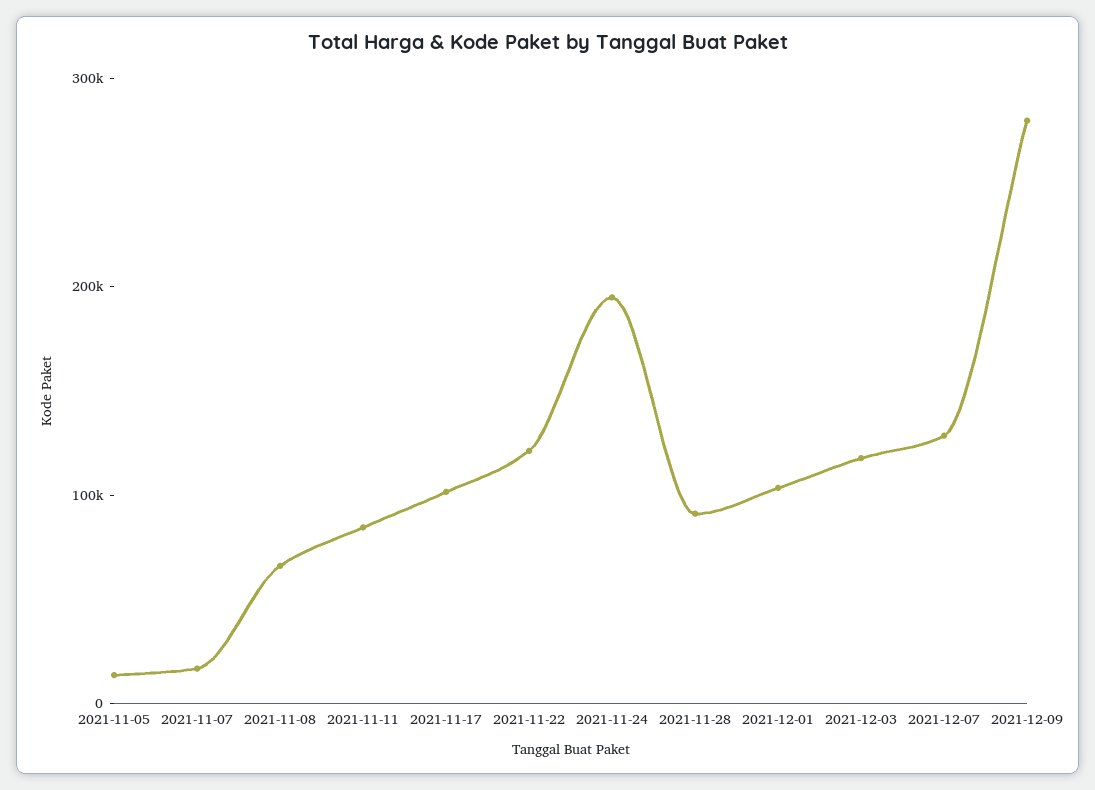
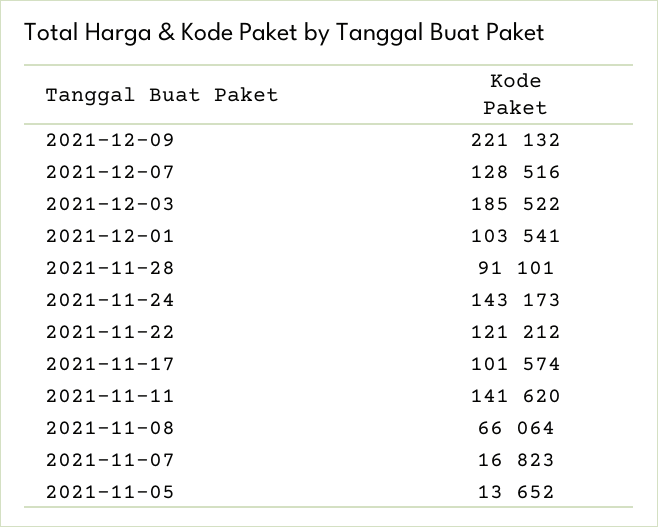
2021-11-11: 80000 -> 141620
2021-11-24: 200000 -> 143173
2021-12-03: 120000 -> 185522
2021-12-09: 280000 -> 221132

